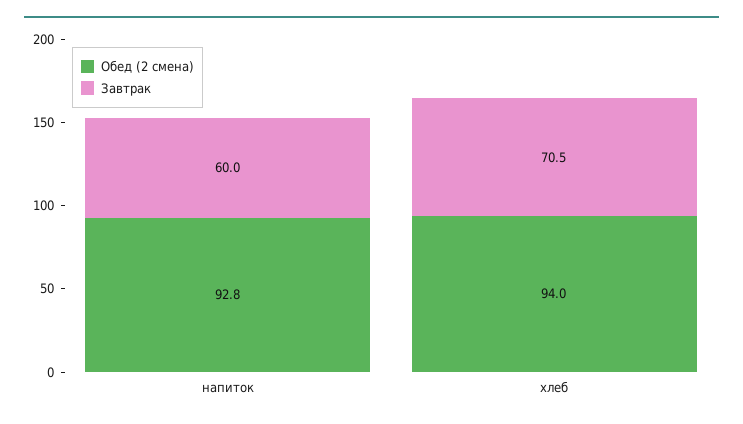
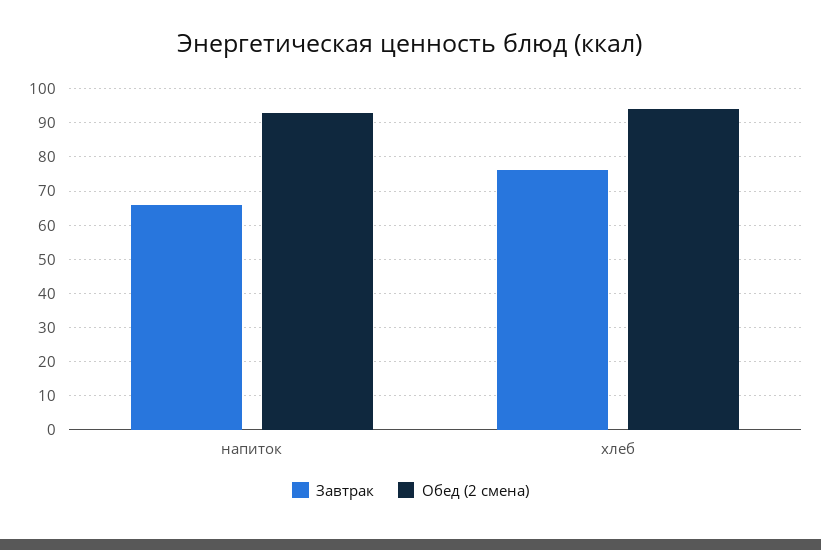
Завтрак, напиток: 60 -> 66
Завтрак, хлеб: 70.5 -> 76

